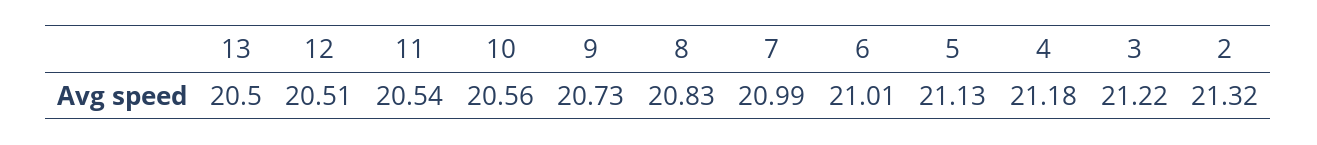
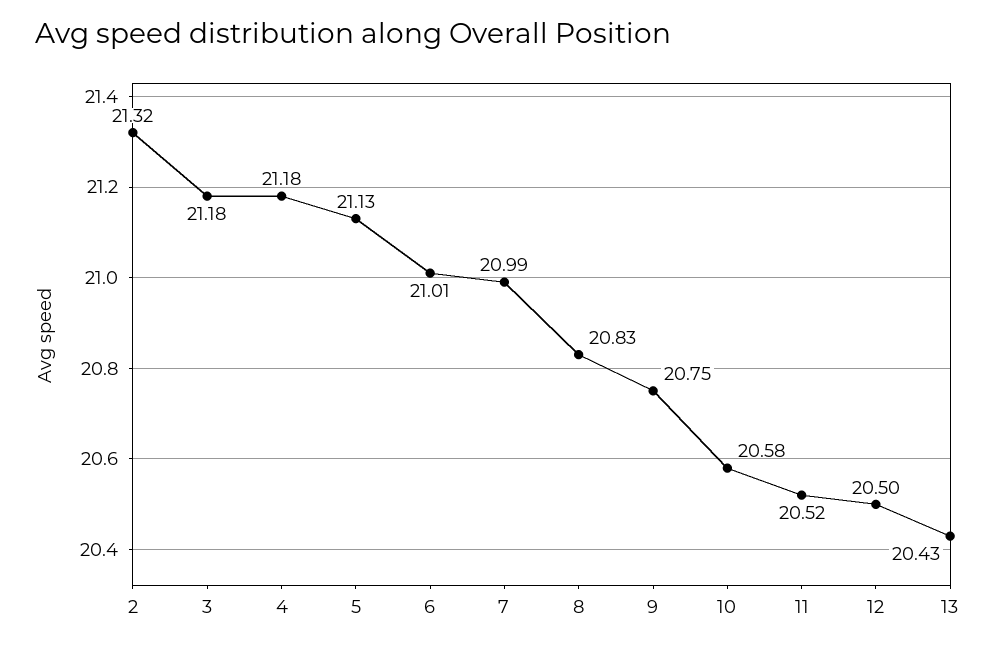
13: 20.5 -> 20.43
12: 20.51 -> 20.5
11: 20.54 -> 20.52
10: 20.56 -> 20.58
9: 20.73 -> 20.75
3: 21.22 -> 21.18

